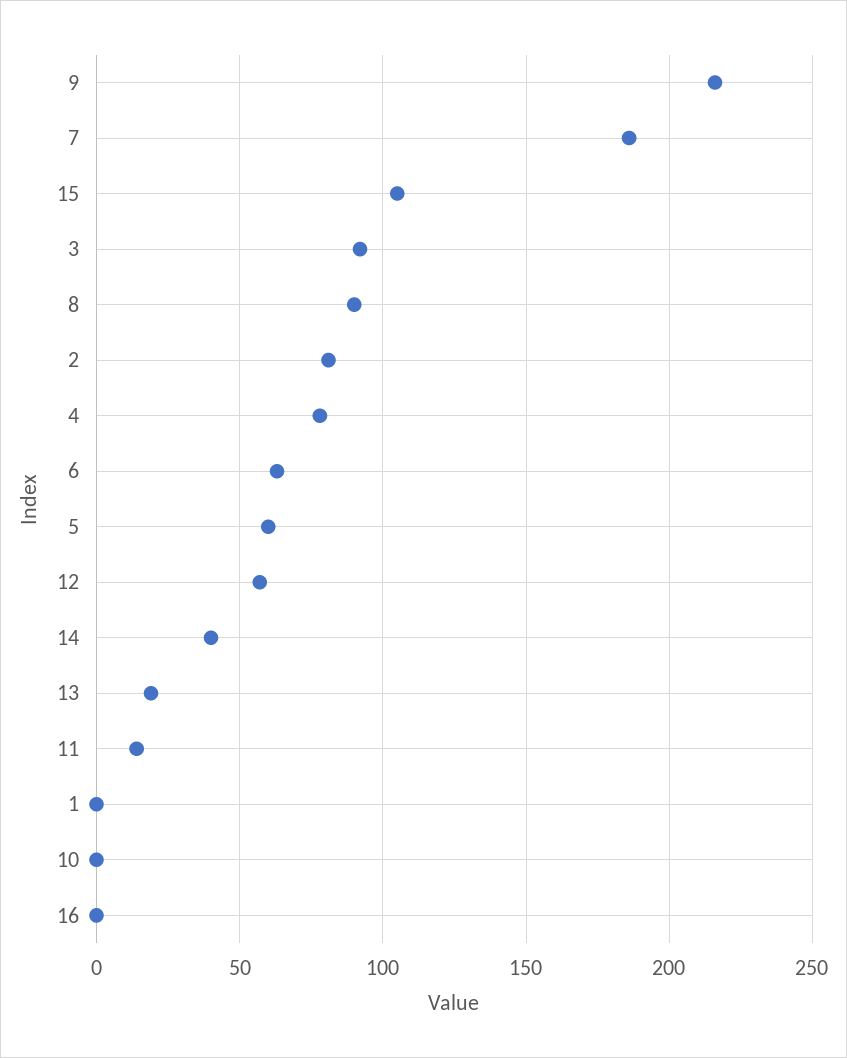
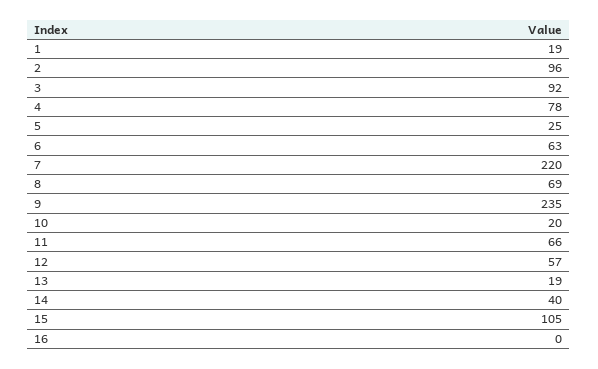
9: 215 -> 235
7: 185 -> 220
8: 90 -> 69
2: 80 -> 96
5: 60 -> 25
11: 15 -> 66
1: 0 -> 19
10: 0 -> 20

